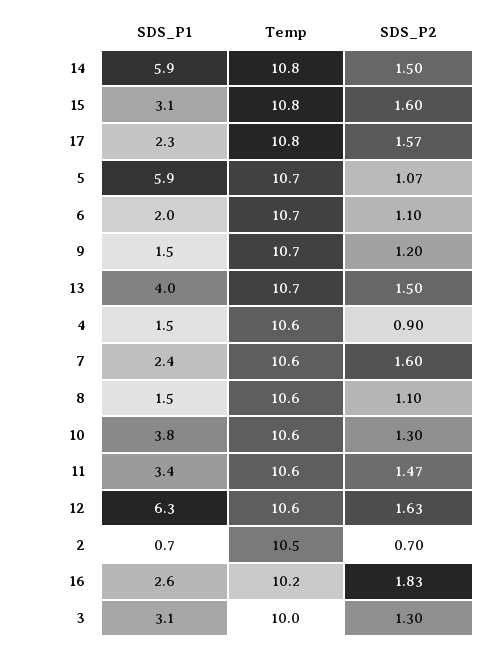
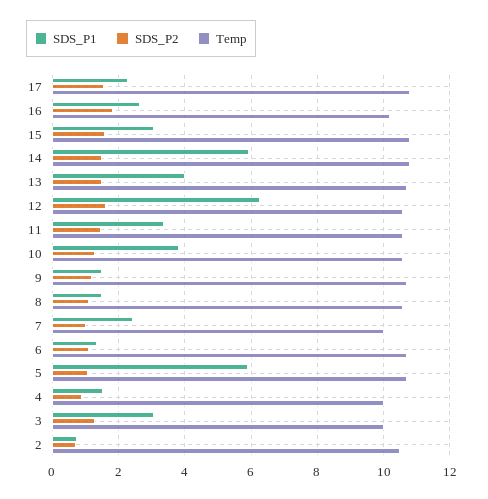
SDS_P1, 6: 2 -> 1.4
Temp, 4: 10.6 -> 10
Temp, 7: 10.6 -> 10
SDS_P2, 7: 1.6 -> 1

